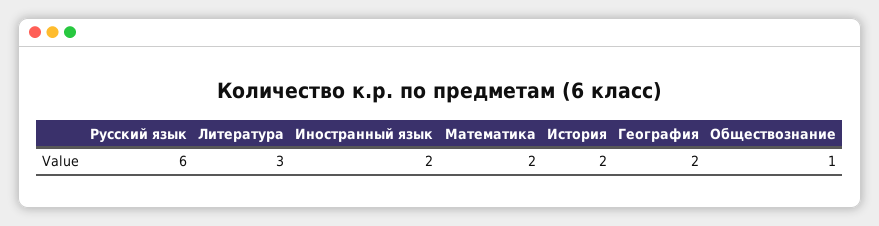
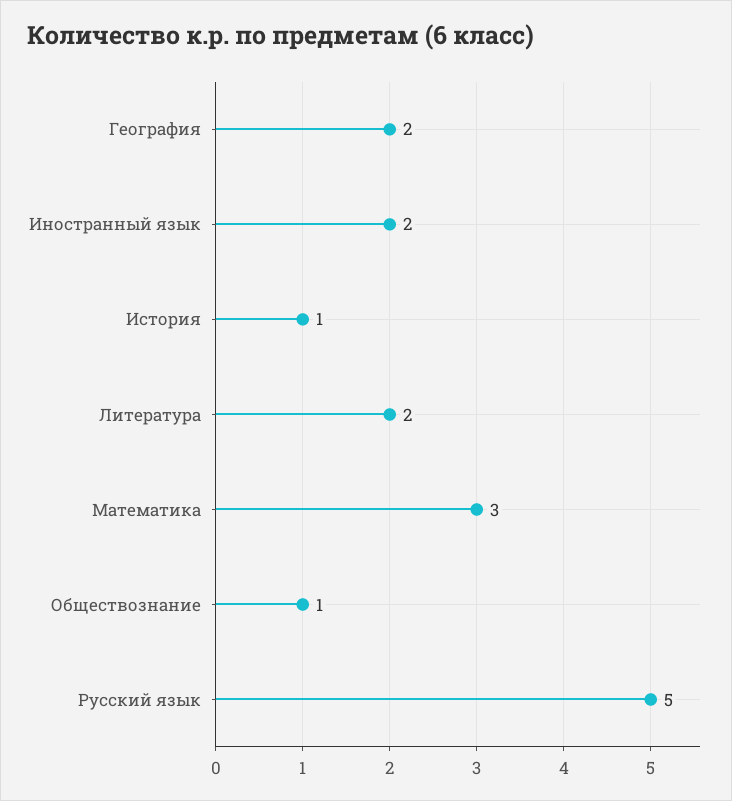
Русский язык: 6 -> 5
Литература: 3 -> 2
Математика: 2 -> 3
История: 2 -> 1

